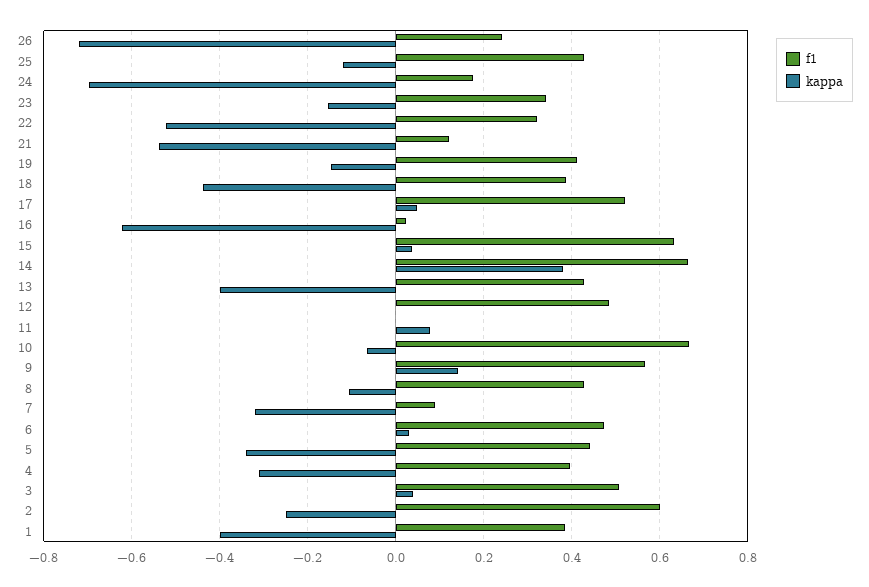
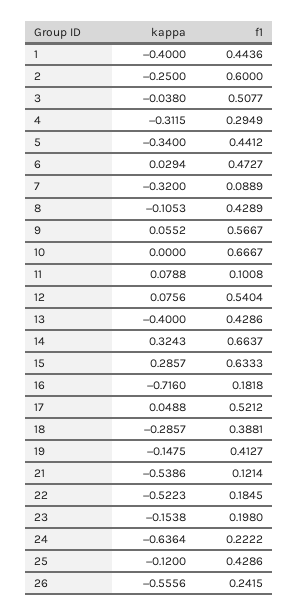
kappa, 26: -0.72 -> -0.5556
f1, 24: 0.18 -> 0.2222
kappa, 24: -0.7 -> -0.6364
f1, 23: 0.34 -> 0.198
f1, 22: 0.32 -> 0.1845
kappa, 18: -0.44 -> -0.2857
f1, 16: 0.02 -> 0.1818
kappa, 16: -0.62 -> -0.716
kappa, 15: 0.04 -> 0.2857
kappa, 14: 0.38 -> 0.3243
f1, 12: 0.48 -> 0.5404
kappa, 12: 0 -> 0.0756
f1, 11: 0 -> 0.1008
kappa, 10: -0.06 -> 0
kappa, 9: 0.14 -> 0.0552
f1, 4: 0.4 -> 0.2949
kappa, 3: 0.04 -> -0.038
f1, 1: 0.38 -> 0.4436

